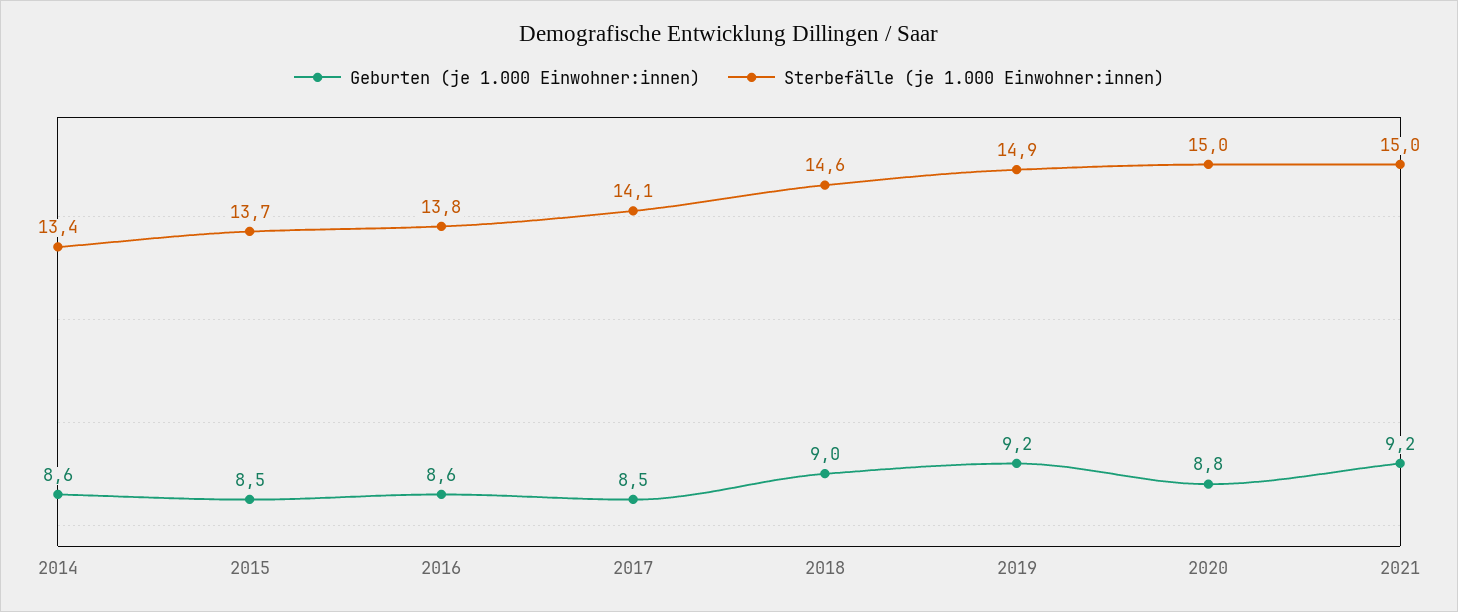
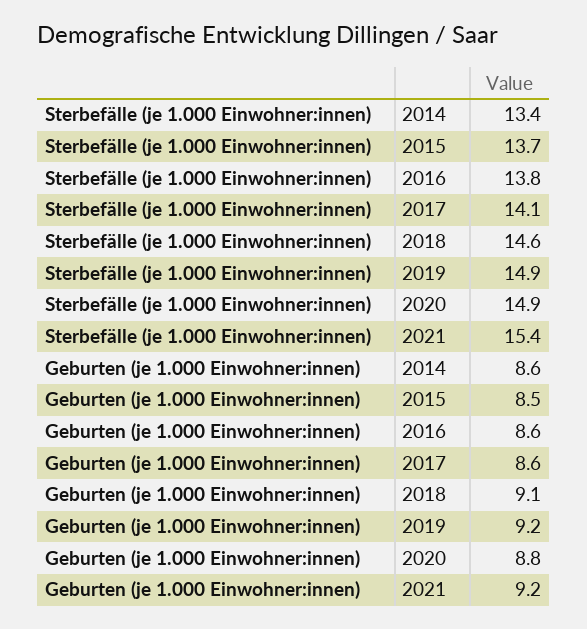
Geburten (je 1.000 Einwohner:innen), 2017: 8.5 -> 8.6
Geburten (je 1.000 Einwohner:innen), 2018: 9 -> 9.1
Sterbefälle (je 1.000 Einwohner:innen), 2020: 15 -> 14.9
Sterbefälle (je 1.000 Einwohner:innen), 2021: 15 -> 15.4

